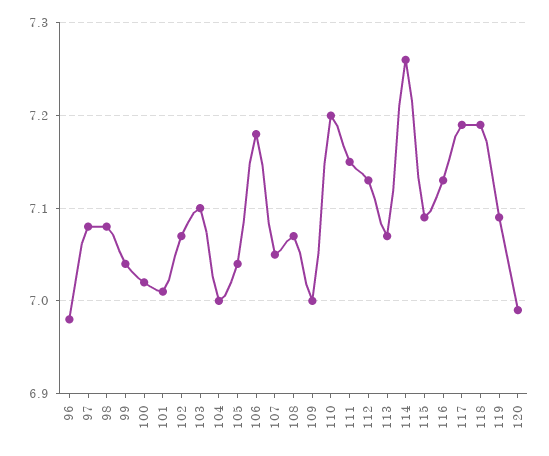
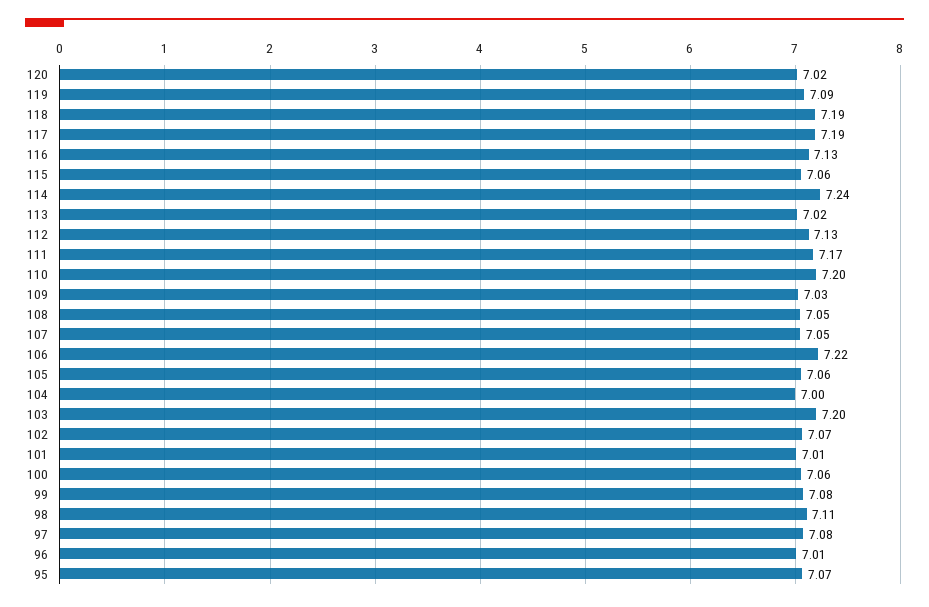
96: 6.98 -> 7.01
98: 7.08 -> 7.11
99: 7.04 -> 7.08
100: 7.02 -> 7.06
103: 7.1 -> 7.2
105: 7.04 -> 7.06
106: 7.18 -> 7.22
108: 7.07 -> 7.05
109: 7 -> 7.03
111: 7.15 -> 7.17
113: 7.07 -> 7.02
114: 7.26 -> 7.24
115: 7.09 -> 7.06
120: 6.99 -> 7.02
95: none -> 7.07

